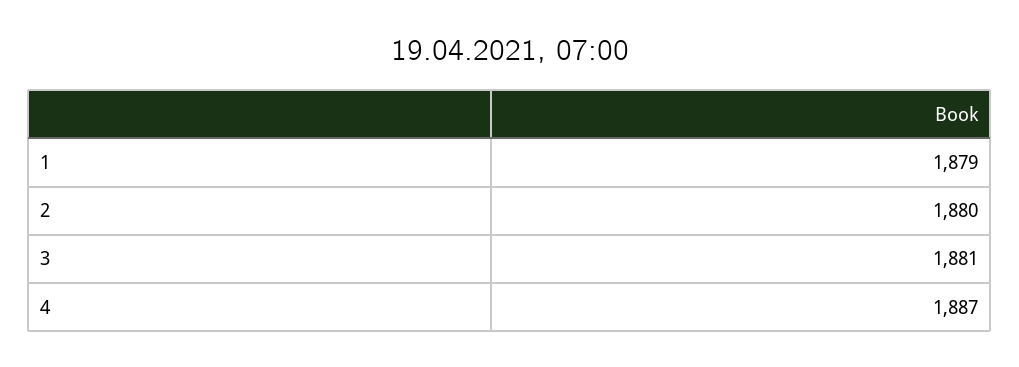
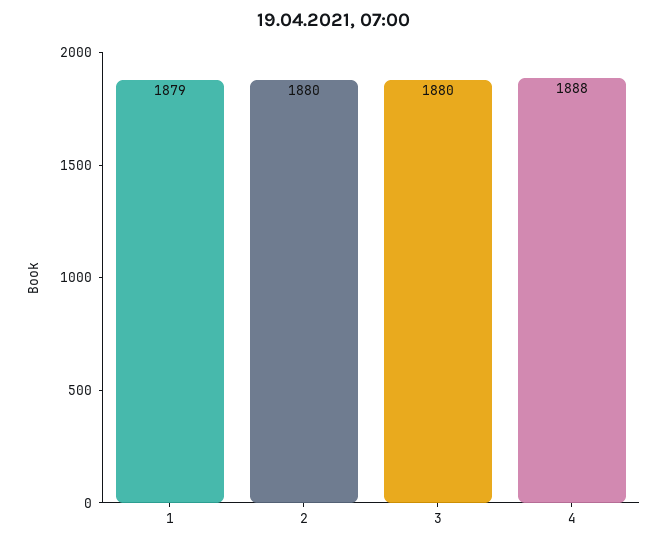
3: 1881 -> 1880
4: 1887 -> 1888

